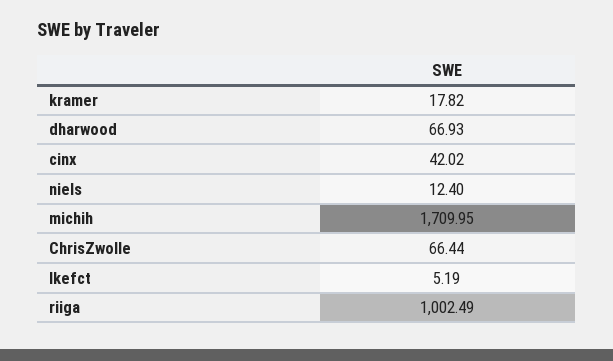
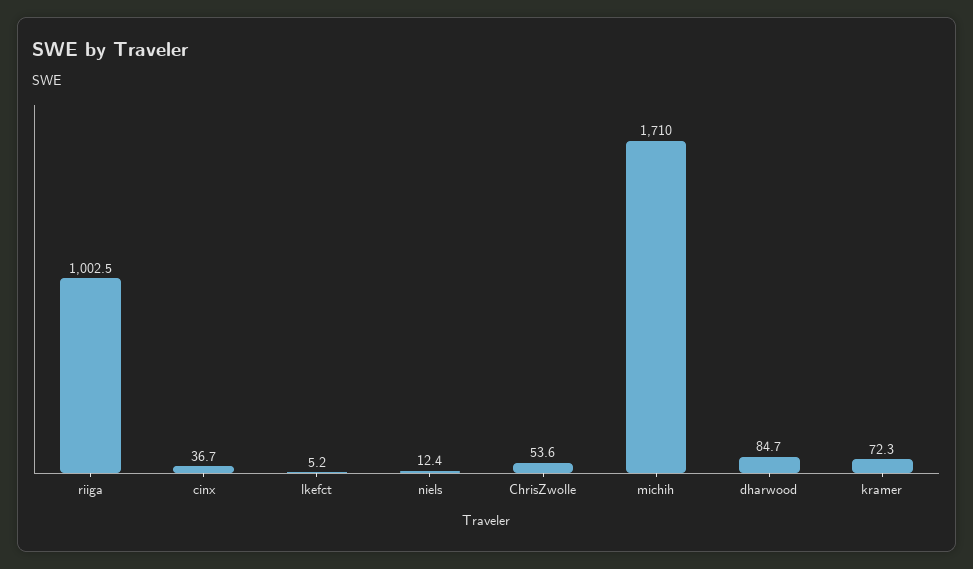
kramer: 17.82 -> 72.3
dharwood: 66.93 -> 84.7
cinx: 42.02 -> 36.7
ChrisZwolle: 66.44 -> 53.6

